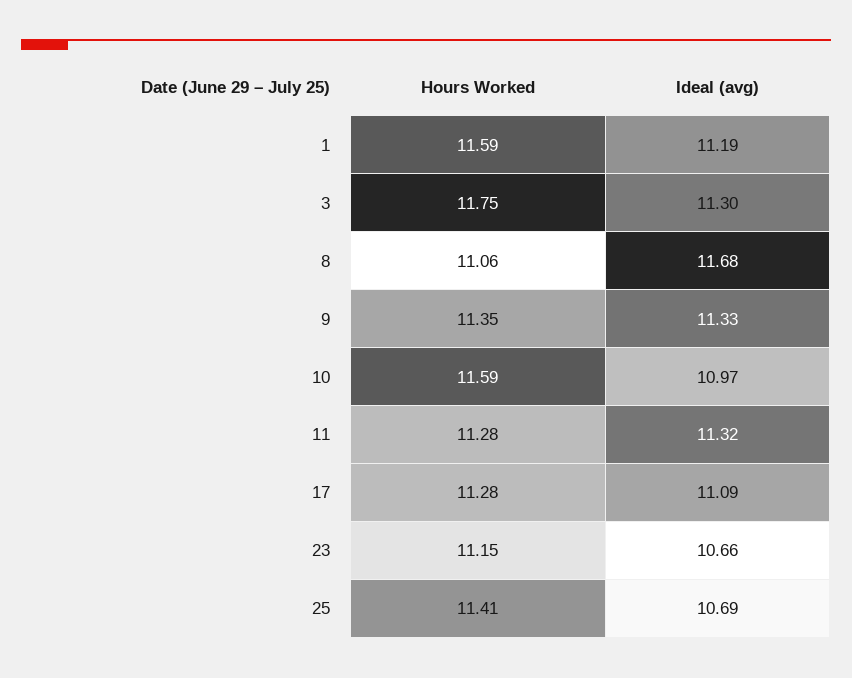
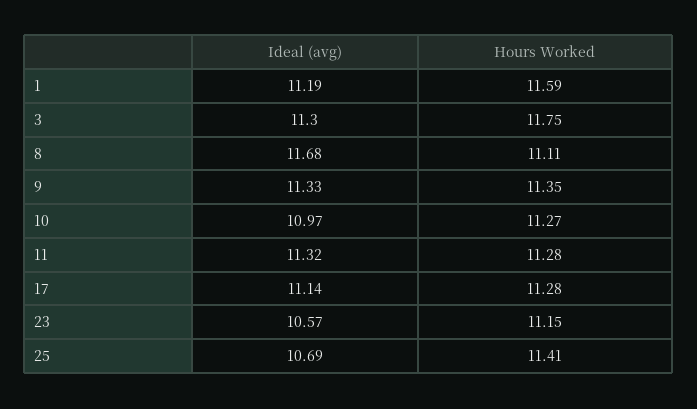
Hours Worked, 8: 11.06 -> 11.11
Hours Worked, 10: 11.59 -> 11.27
Ideal (avg), 17: 11.09 -> 11.14
Ideal (avg), 23: 10.66 -> 10.57

